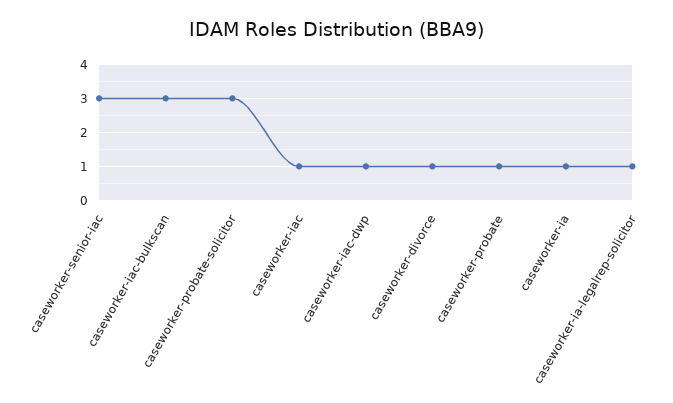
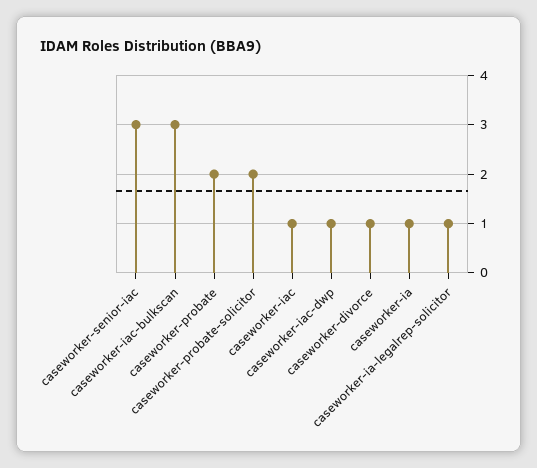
caseworker-probate-solicitor: 3 -> 2
caseworker-probate: 1 -> 2

